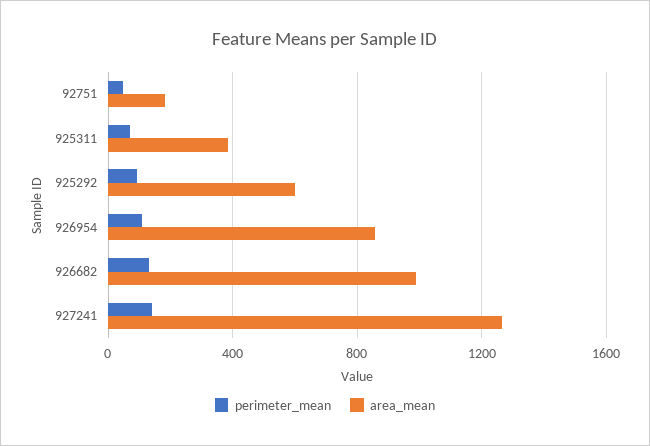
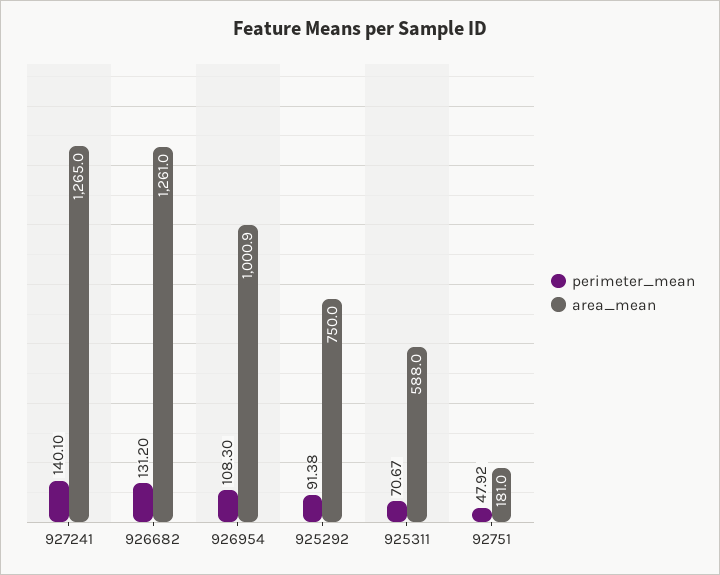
area_mean, 925311: 400 -> 588
area_mean, 925292: 600 -> 750
area_mean, 926954: 850 -> 1000.9
area_mean, 926682: 1000 -> 1261

